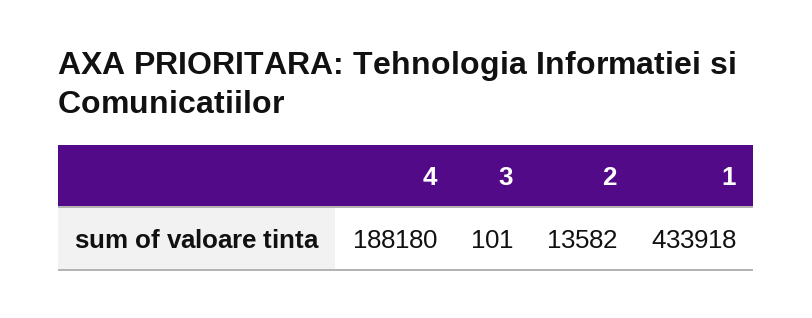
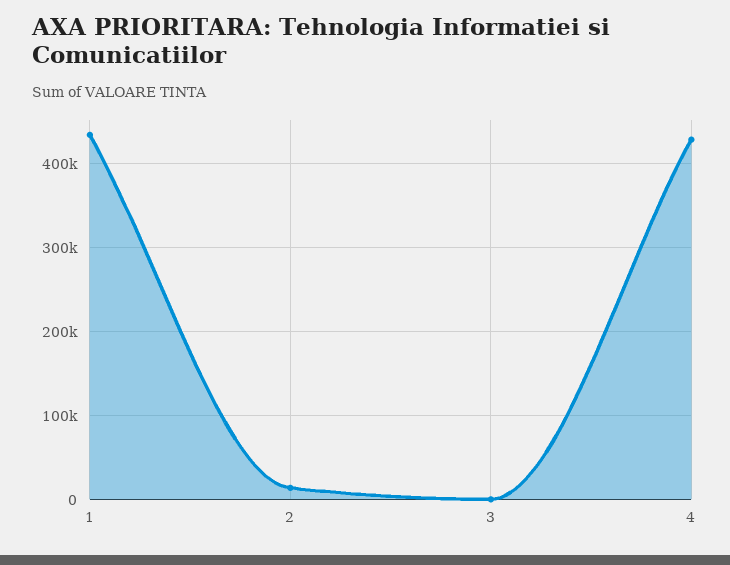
4: 188180 -> 430000

